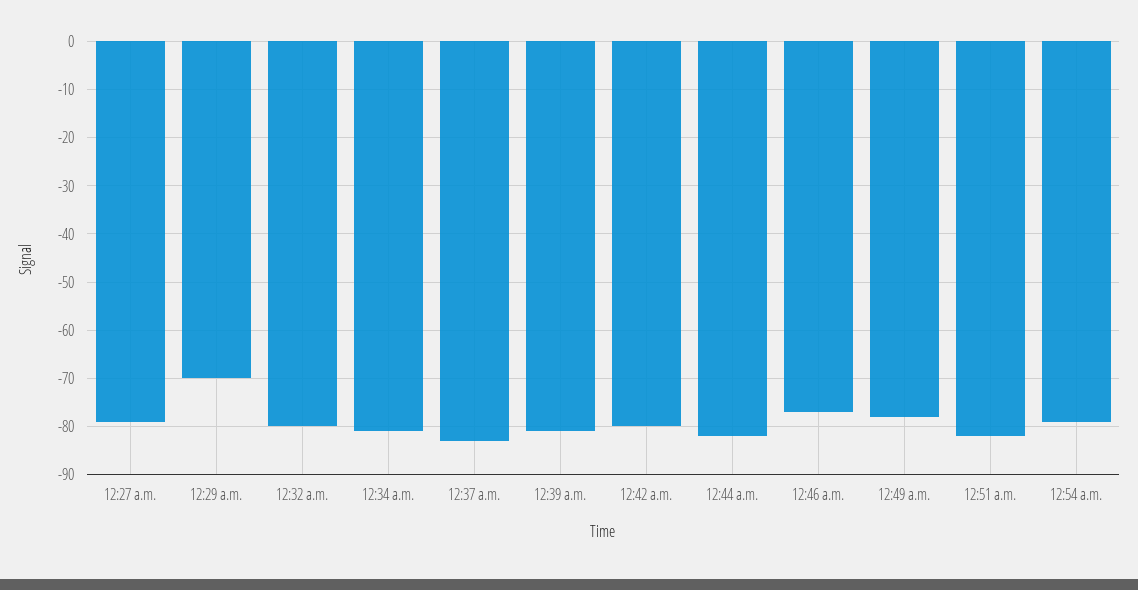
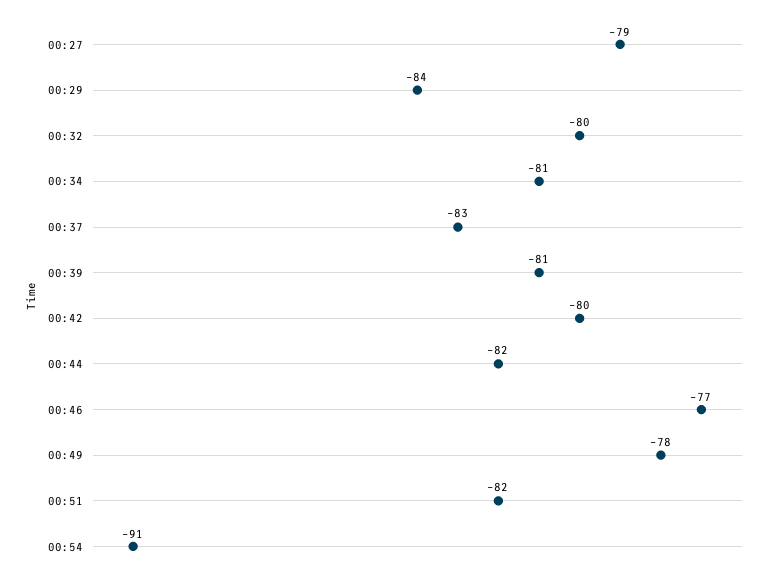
12:29 a.m.: -70 -> -84
12:54 a.m.: -80 -> -91

